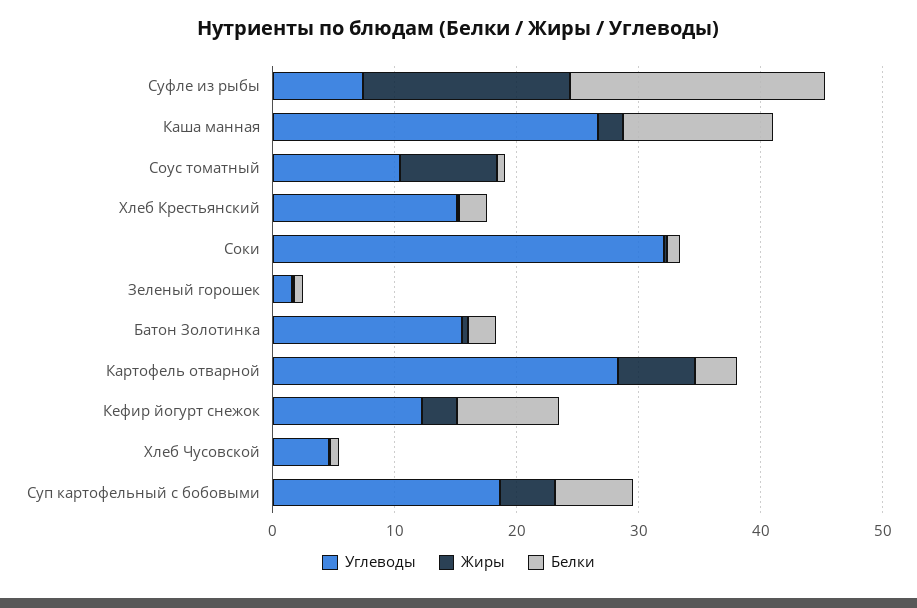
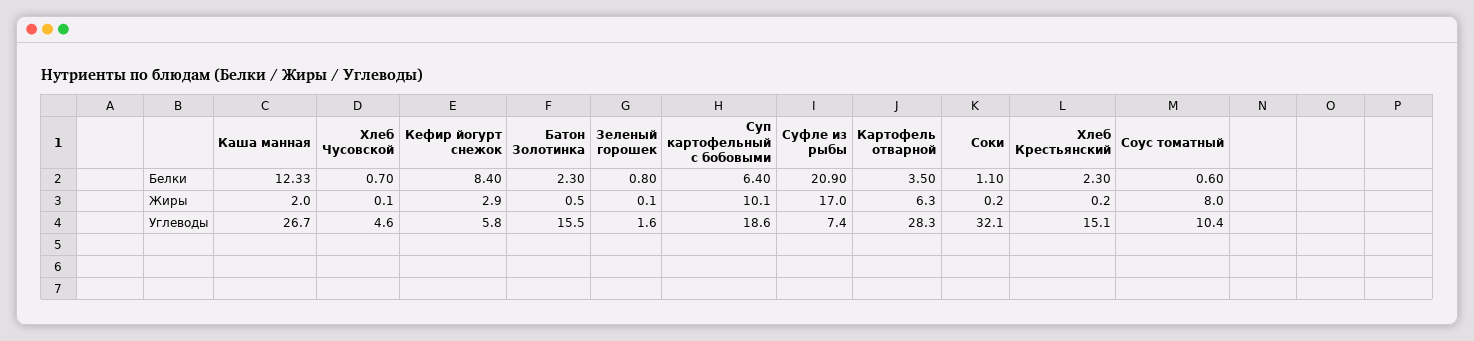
Углеводы, Кефир йогурт снежок: 12 -> 5.8
Жиры, Суп картофельный с бобовыми: 4 -> 10.1

